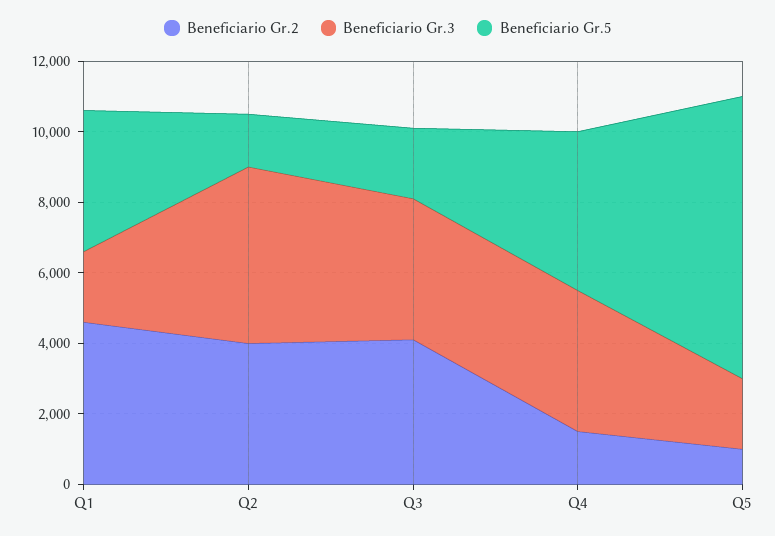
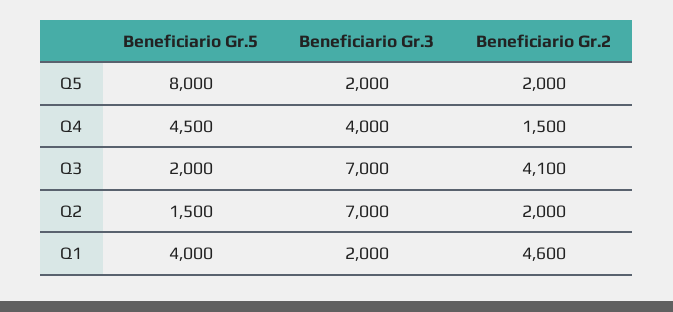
Beneficiario Gr.2, Q2: 4000 -> 2000
Beneficiario Gr.3, Q2: 5000 -> 7000
Beneficiario Gr.3, Q3: 4000 -> 7000
Beneficiario Gr.2, Q5: 1000 -> 2000

